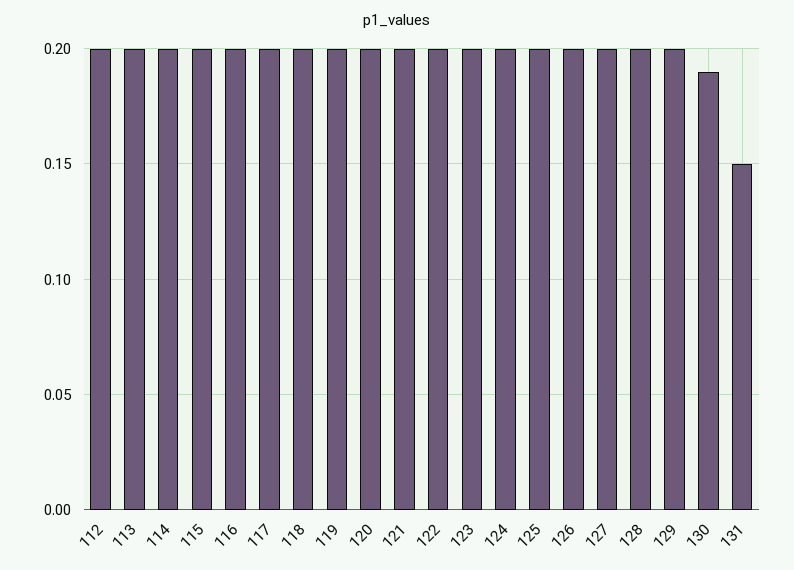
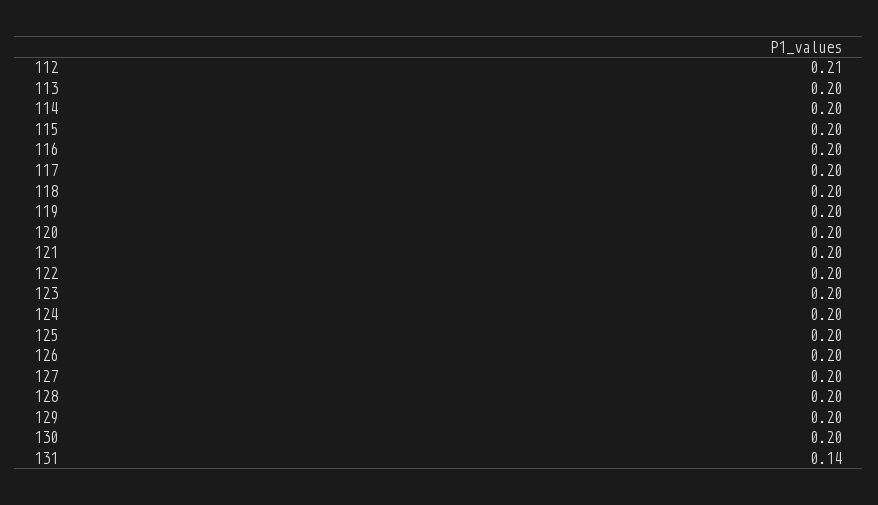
112: 0.2 -> 0.21
130: 0.19 -> 0.2
131: 0.15 -> 0.14

